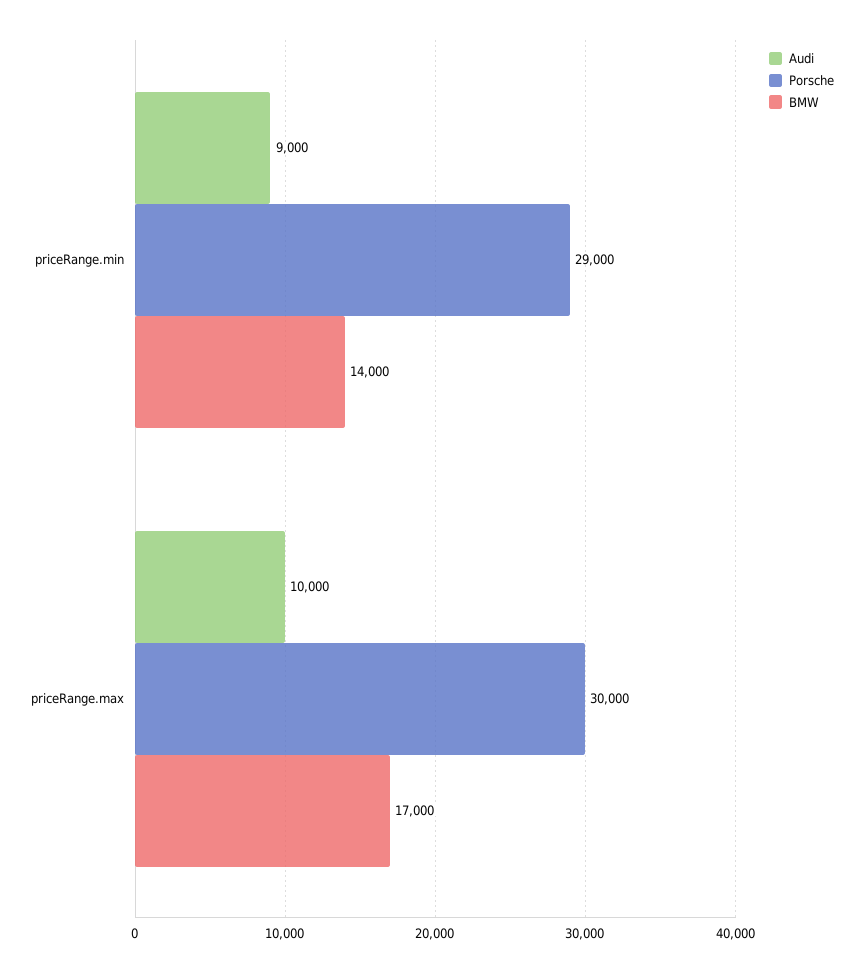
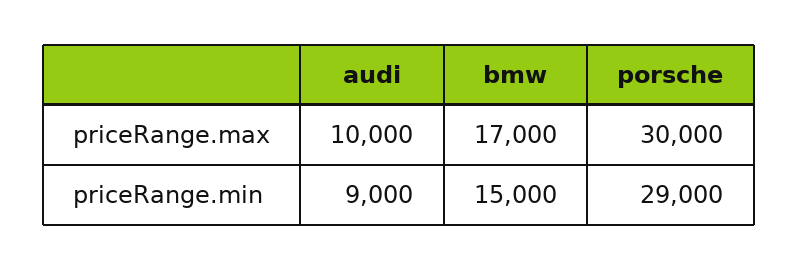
BMW, priceRange.min: 14000 -> 15000

